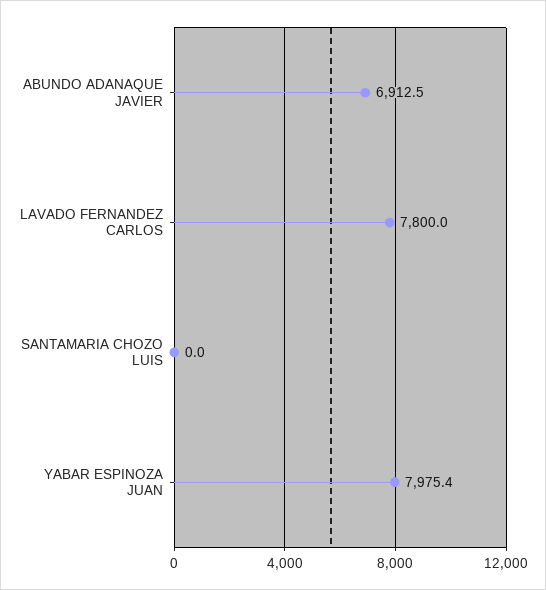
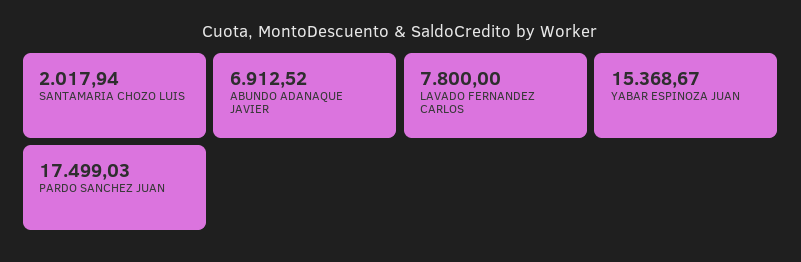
SANTAMARIA CHOZO LUIS: 0 -> 2017.94
YABAR ESPINOZA JUAN: 7975.4 -> 15368.67
PARDO SANCHEZ JUAN: none -> 17499.03

